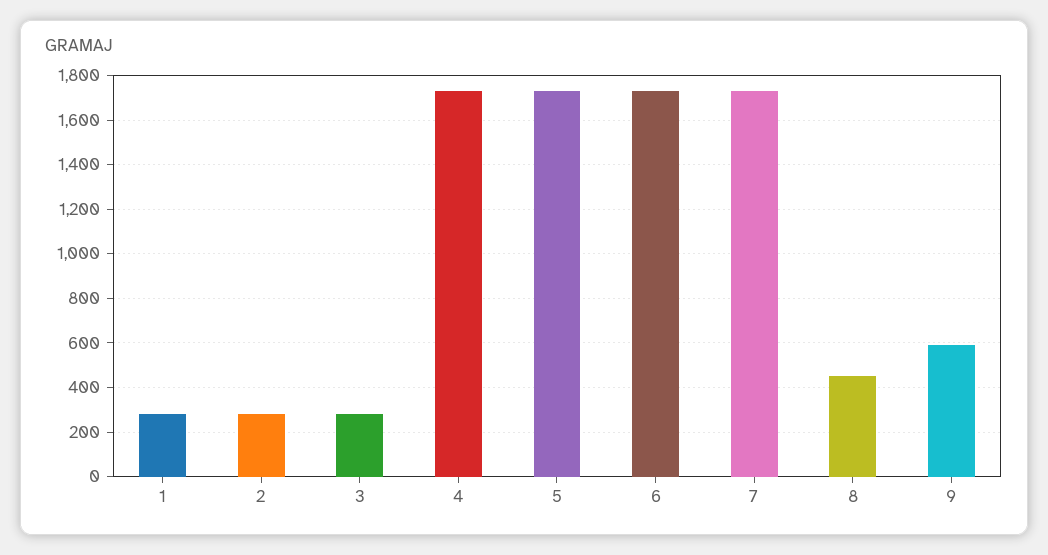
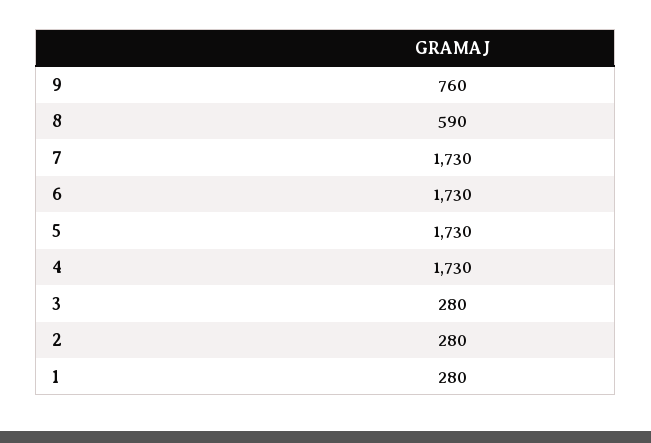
8: 450 -> 590
9: 600 -> 760

